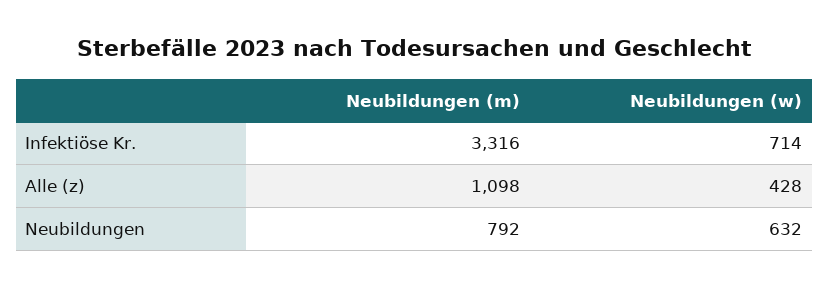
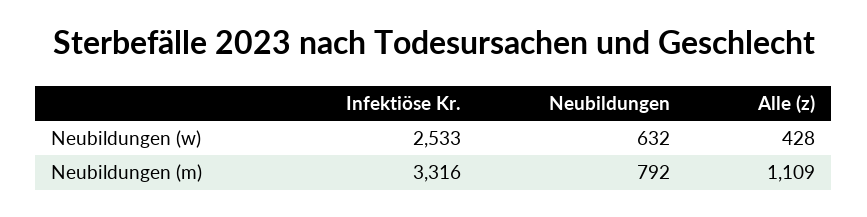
Neubildungen (w), Infektiöse Kr.: 714 -> 2533
Neubildungen (m), Alle (z): 1098 -> 1109

